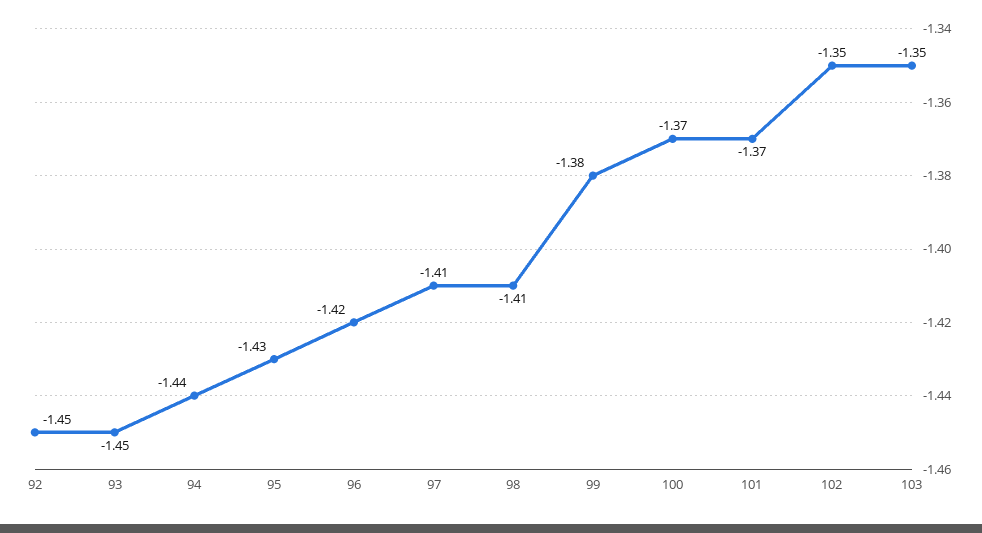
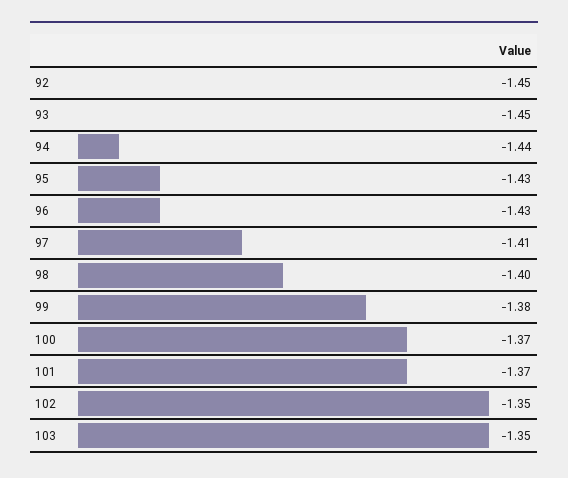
96: -1.42 -> -1.43
98: -1.41 -> -1.4

